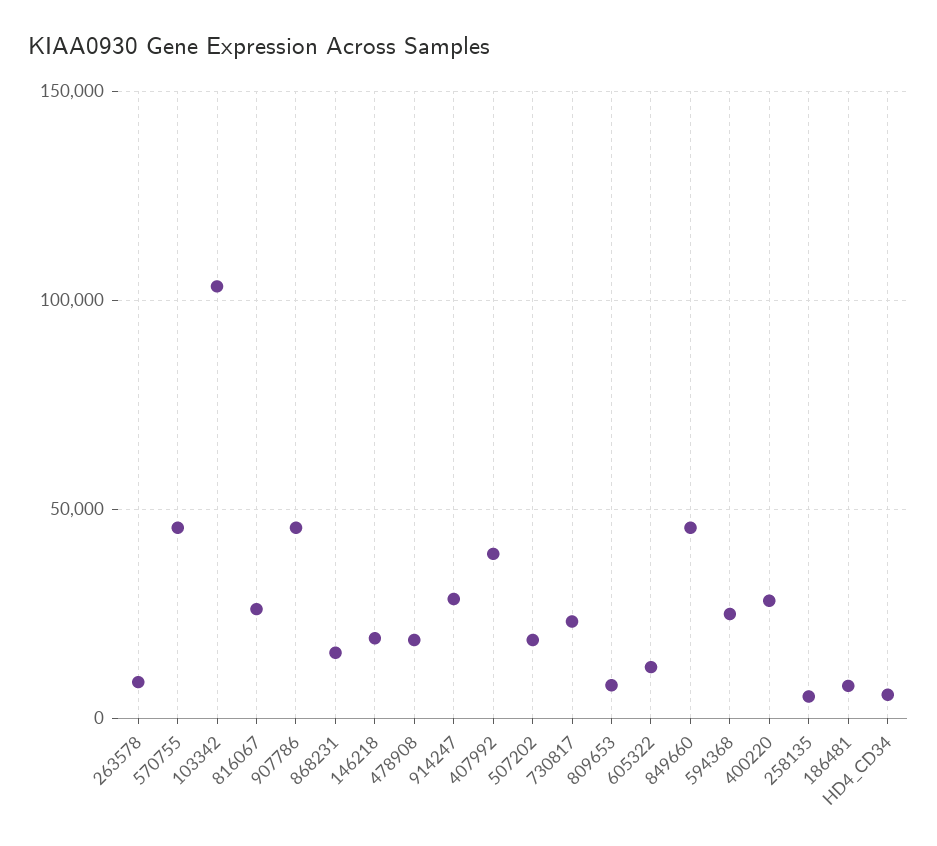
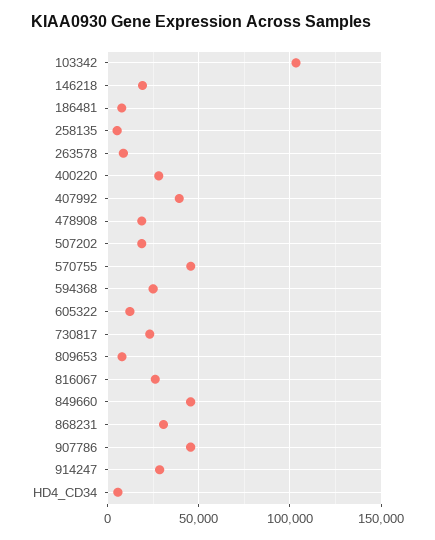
868231: 15000 -> 30000

